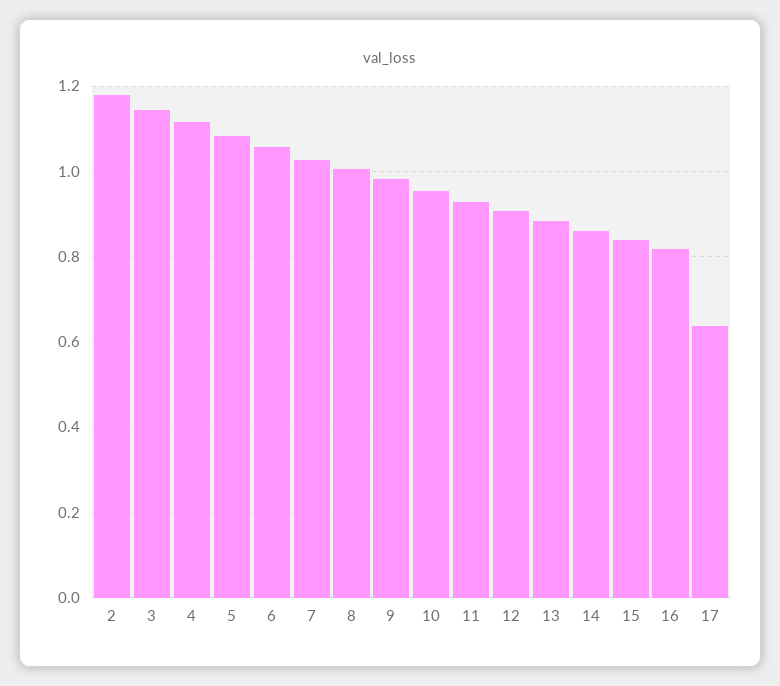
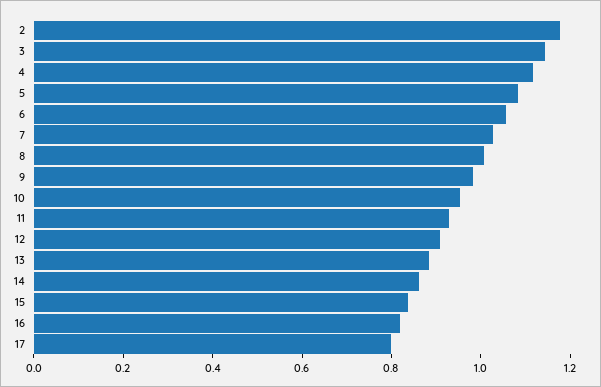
17: 0.64 -> 0.8

